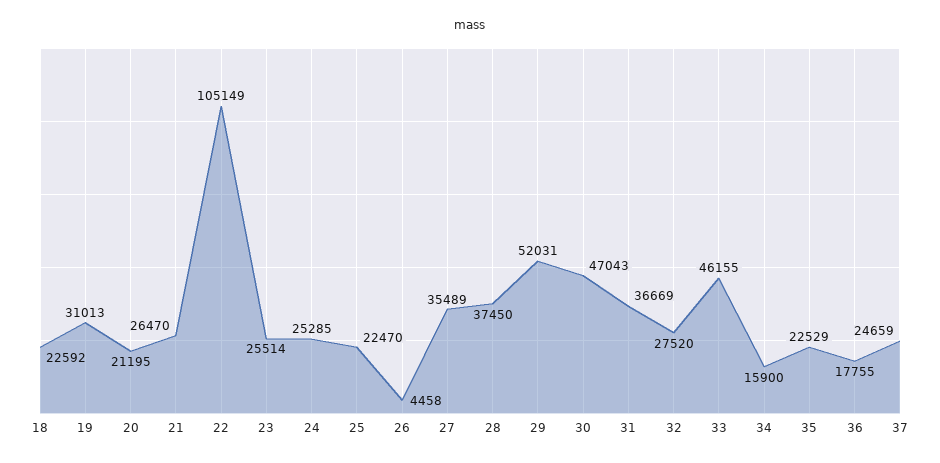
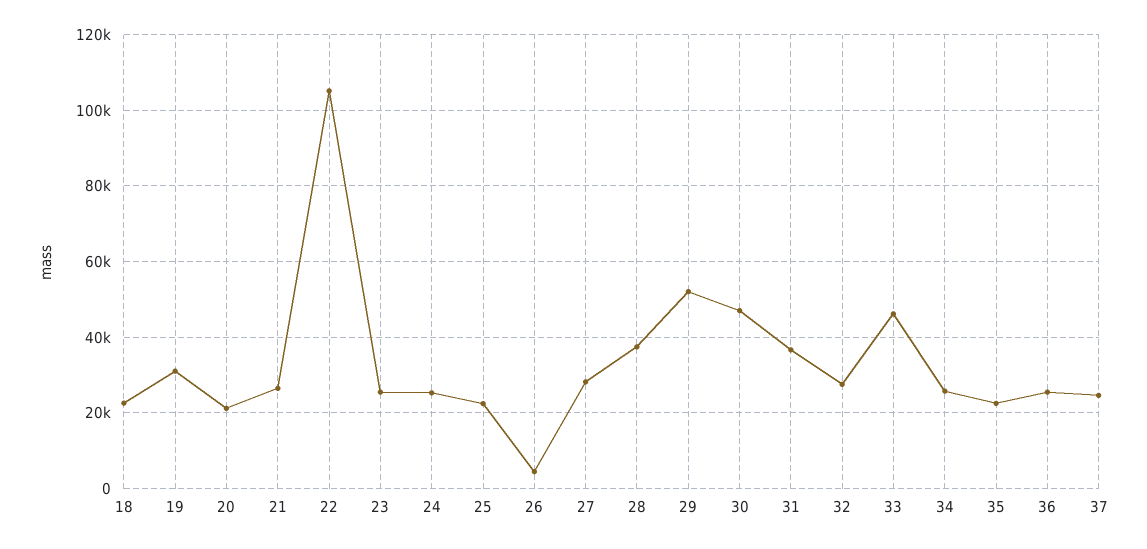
27: 35489 -> 28000
34: 15900 -> 26000
36: 17755 -> 26000

